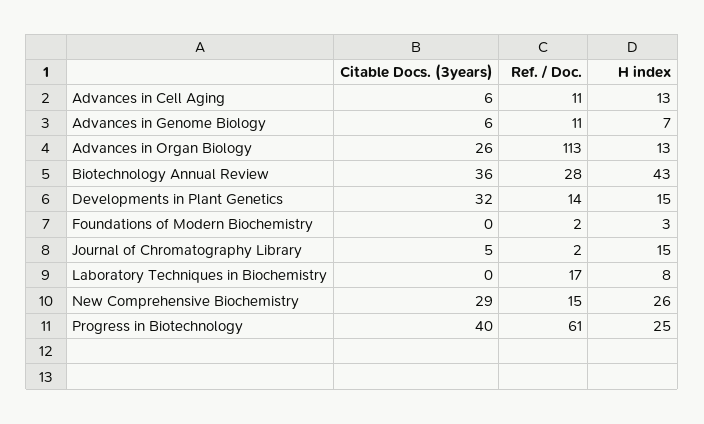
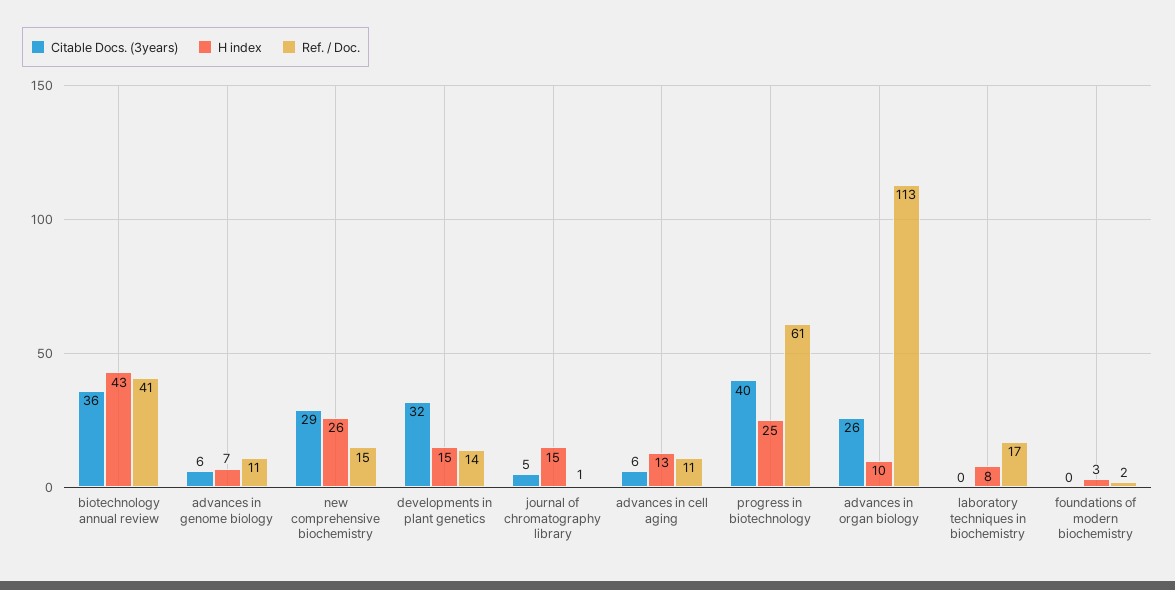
H index, Advances in Organ Biology: 13 -> 10
Ref. / Doc., Biotechnology Annual Review: 28 -> 41
Ref. / Doc., Journal of Chromatography Library: 2 -> 1

